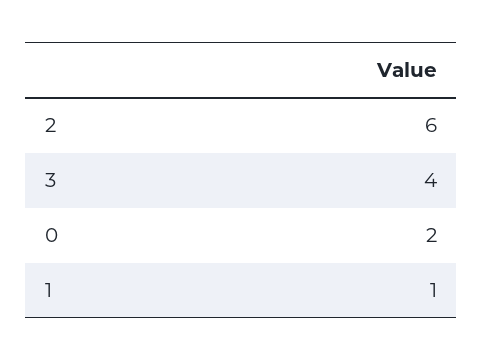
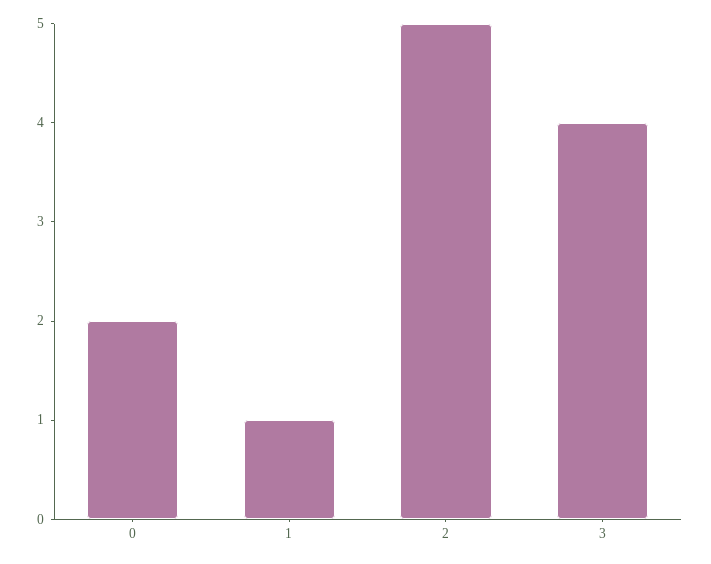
2: 6 -> 5

